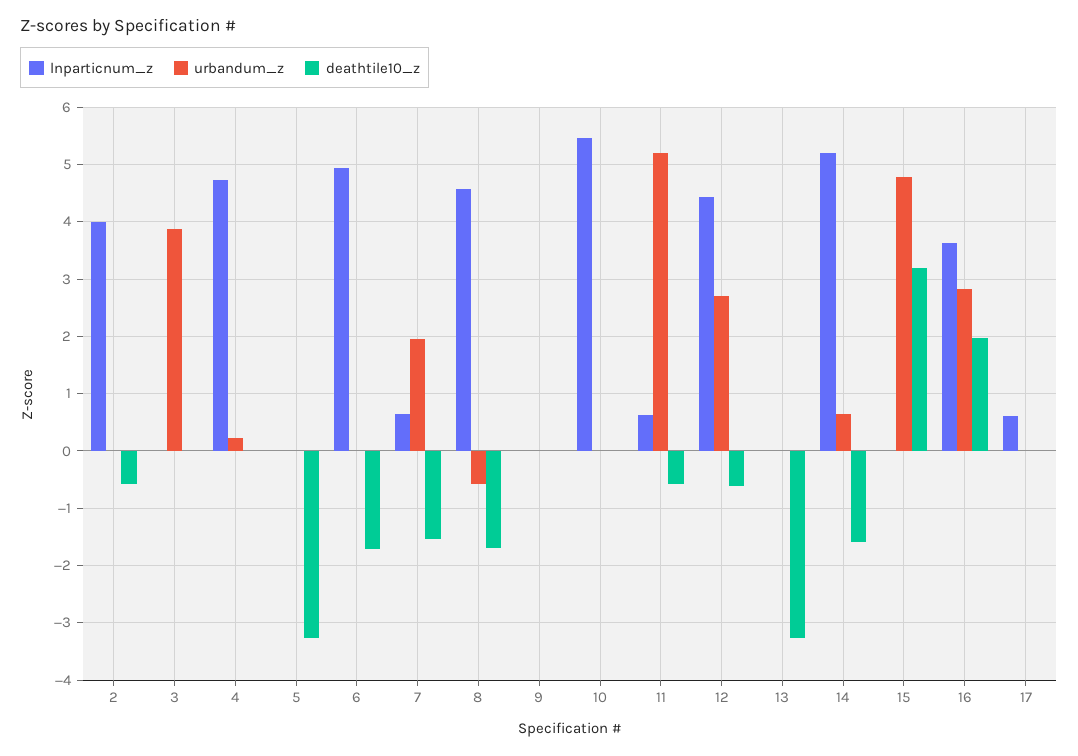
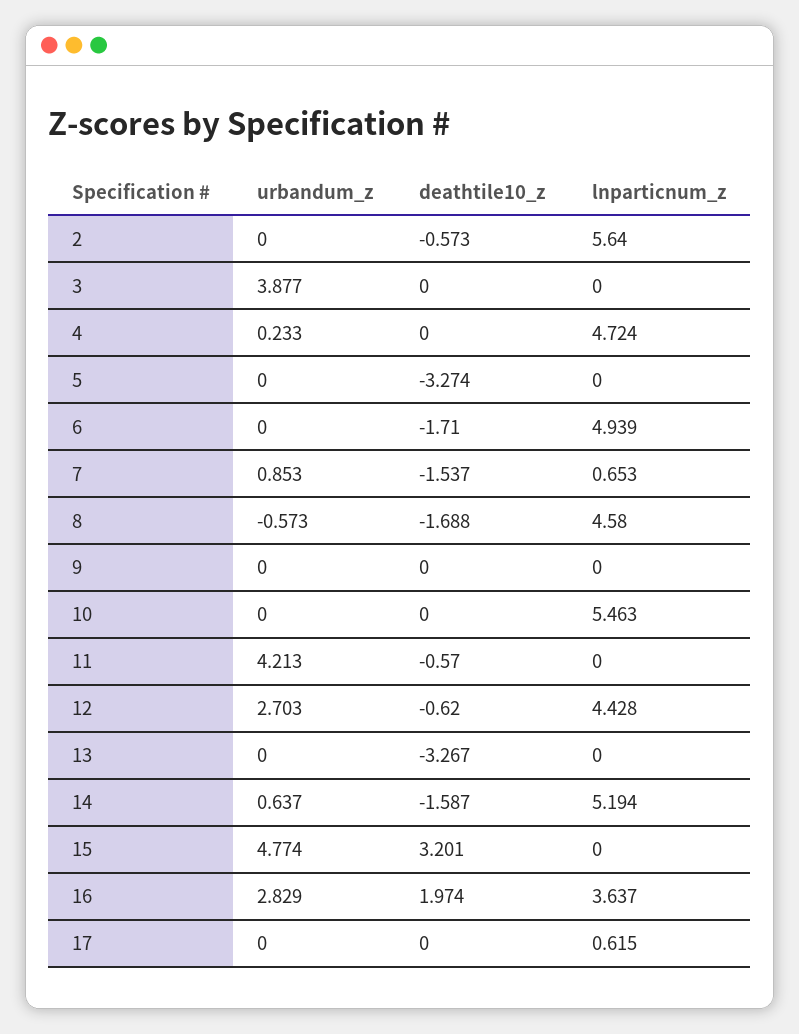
lnparticnum_z, 2: 4 -> 5.64
urbandum_z, 7: 2 -> 0.853
lnparticnum_z, 11: 0.6 -> 0
urbandum_z, 11: 5.2 -> 4.213

